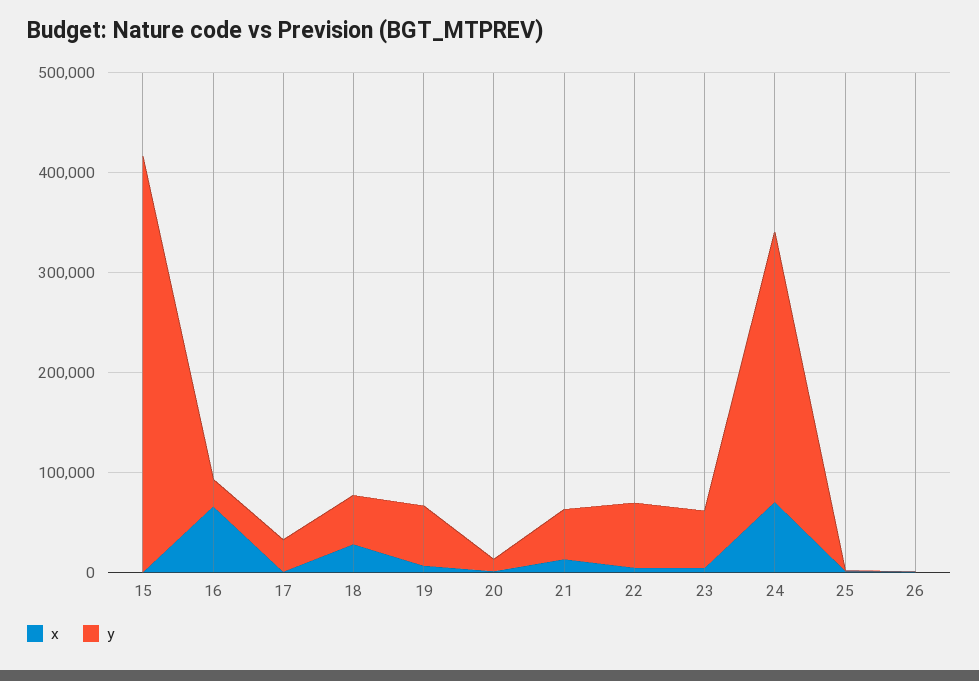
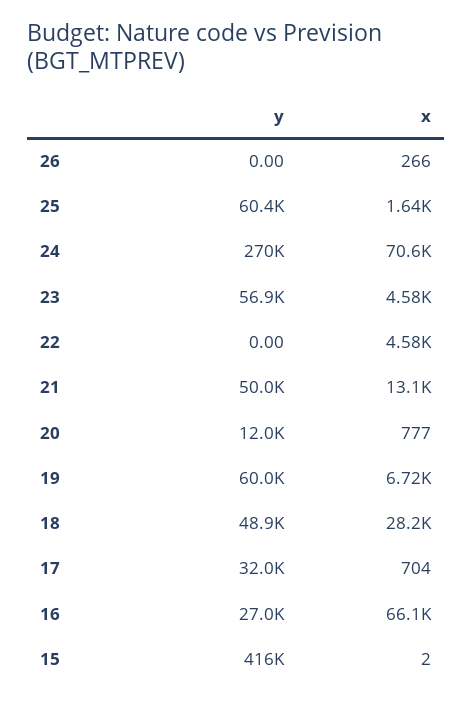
y, 22: 60000 -> 0
y, 25: 0 -> 60400

